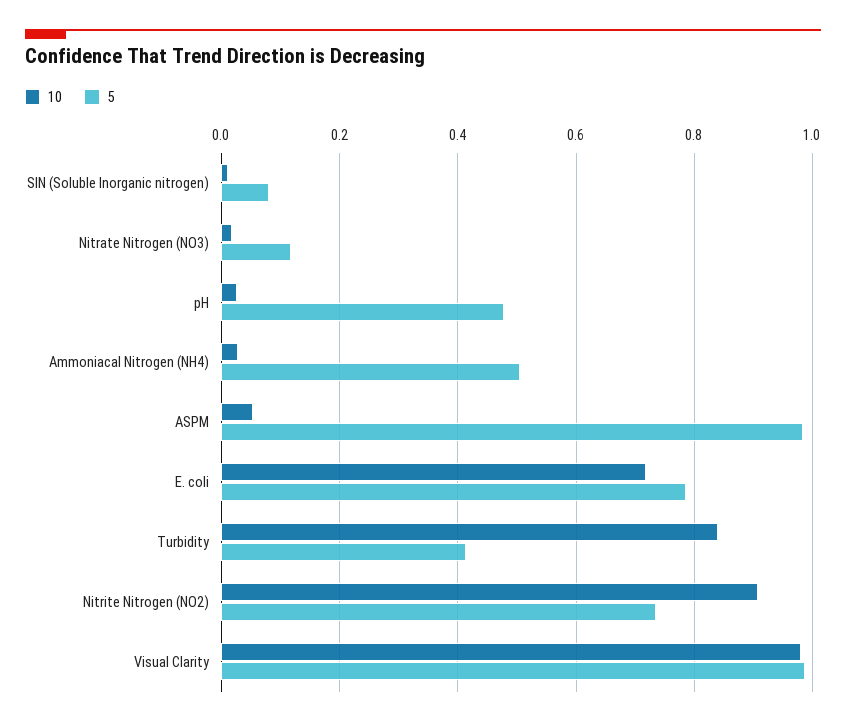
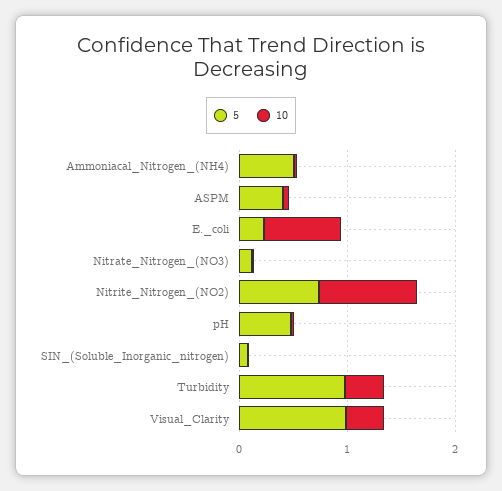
5, ASPM: 0.98 -> 0.4
5, E. coli: 0.78 -> 0.2
10, Turbidity: 0.84 -> 0.4
5, Turbidity: 0.42 -> 1
10, Visual Clarity: 0.98 -> 0.4

